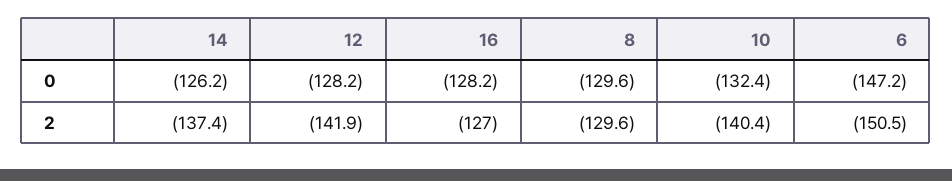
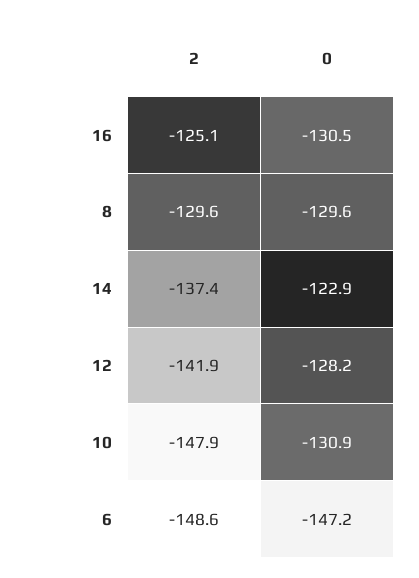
14, 0: -126.2 -> -122.9
16, 0: -128.2 -> -130.5
10, 0: -132.4 -> -130.9
16, 2: -127 -> -125.1
10, 2: -140.4 -> -147.9
6, 2: -150.5 -> -148.6

